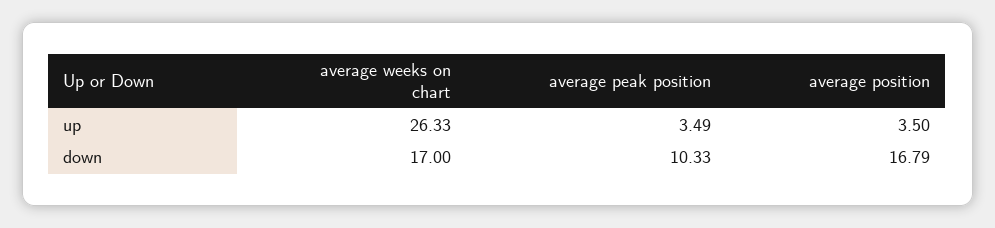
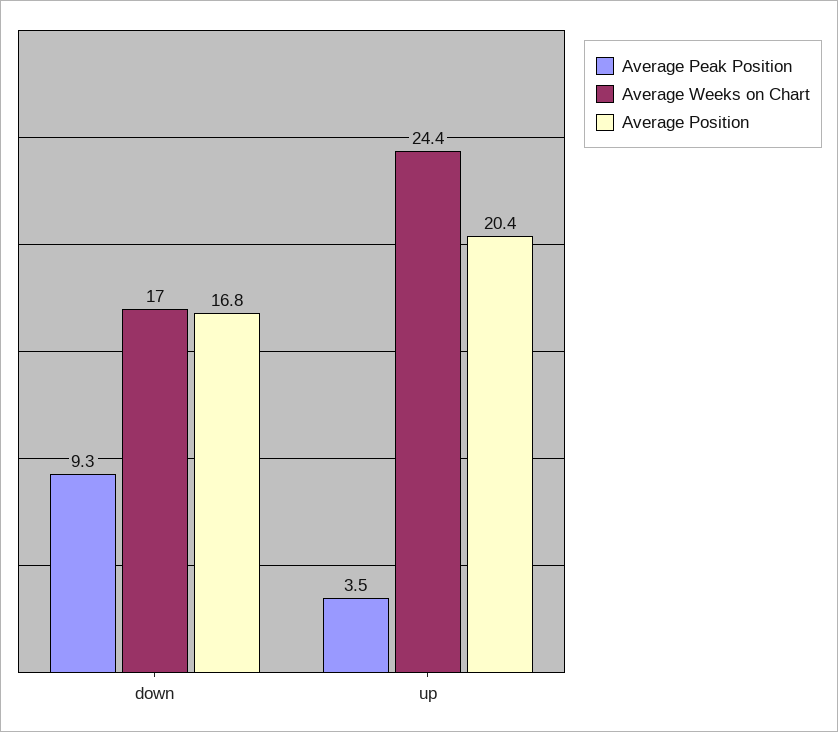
average weeks on chart, up: 26.33 -> 24.4
average position, up: 3.5 -> 20.4
average peak position, down: 10.33 -> 9.3

